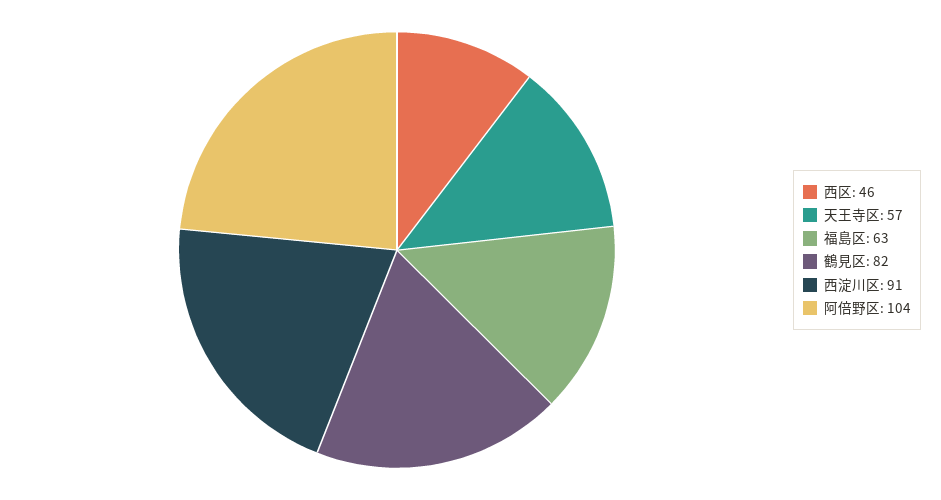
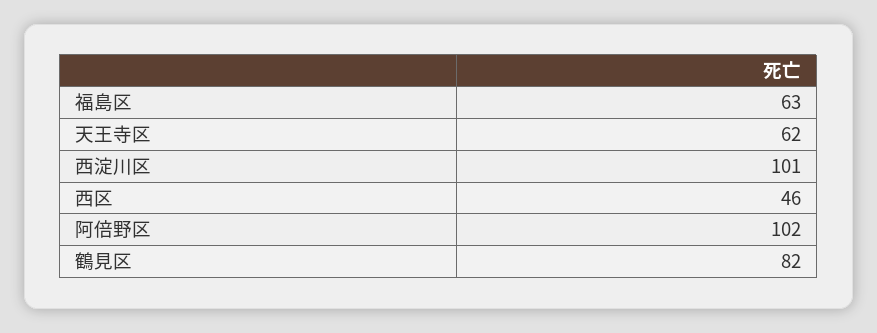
天王寺区: 57 -> 62
西淀川区: 91 -> 101
阿倍野区: 104 -> 102

